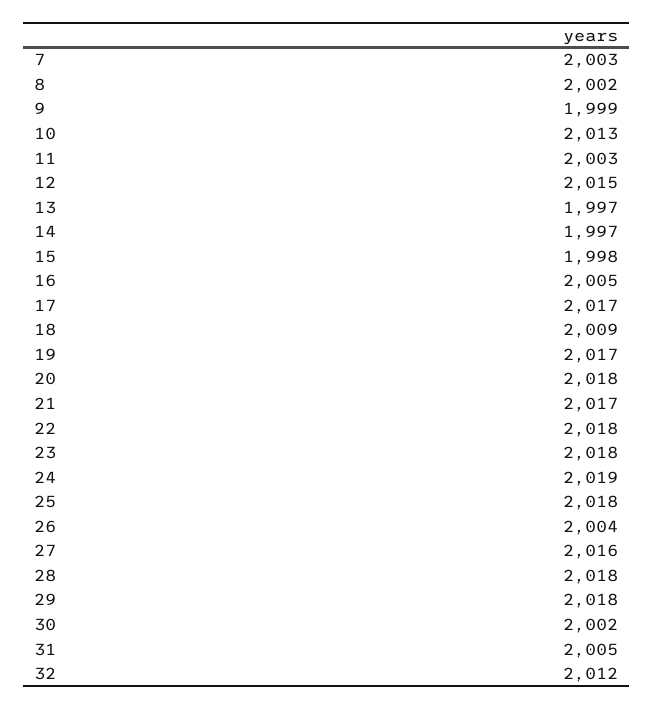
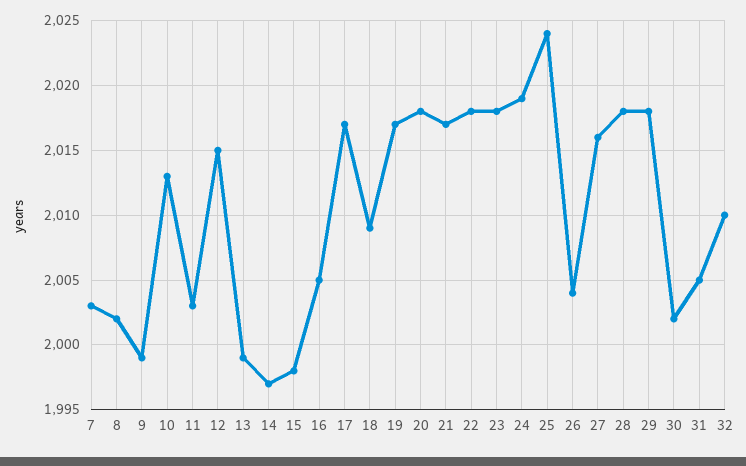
13: 1997 -> 1999
25: 2018 -> 2024
32: 2012 -> 2010

